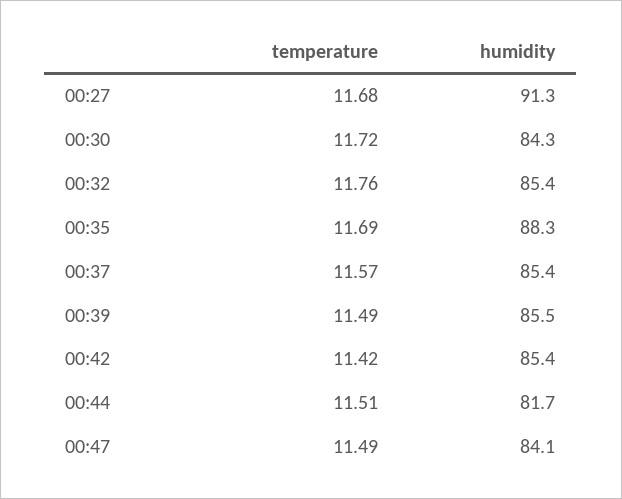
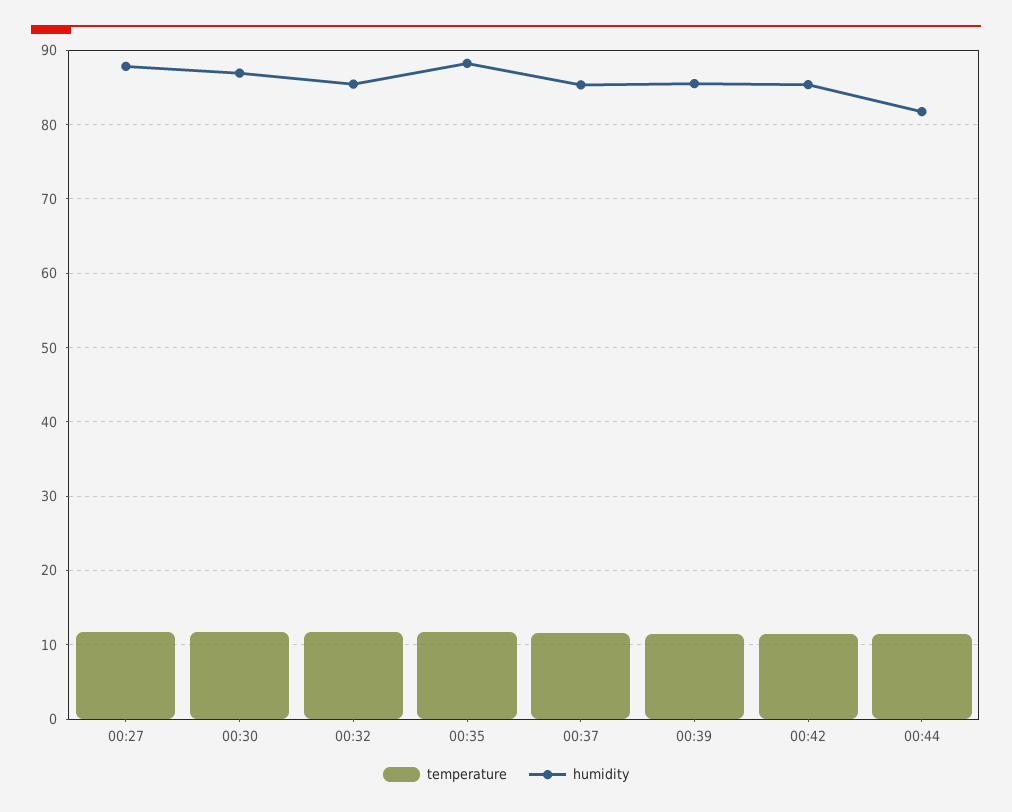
humidity, 00:27: 91.3 -> 88
humidity, 00:30: 84.3 -> 87
temperature, 00:47: 11.49 -> none
humidity, 00:47: 84.1 -> none

